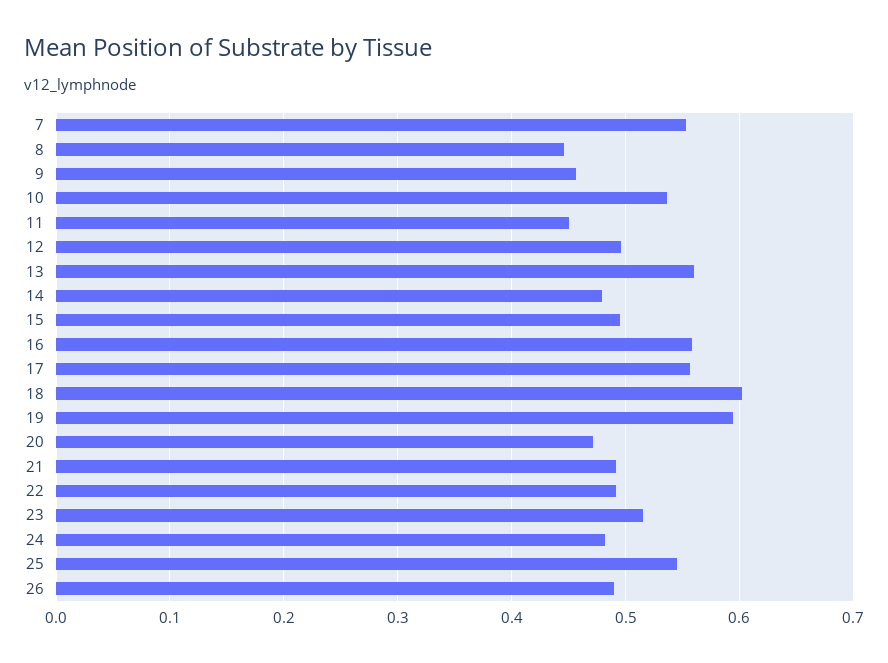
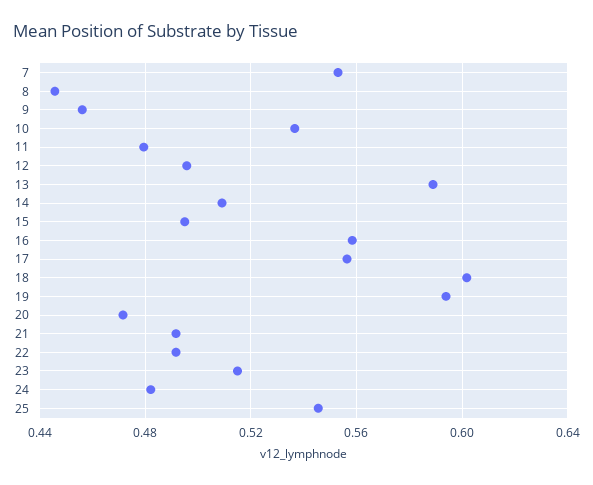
11: 0.45 -> 0.48
13: 0.56 -> 0.59
14: 0.48 -> 0.51
26: 0.49 -> none

